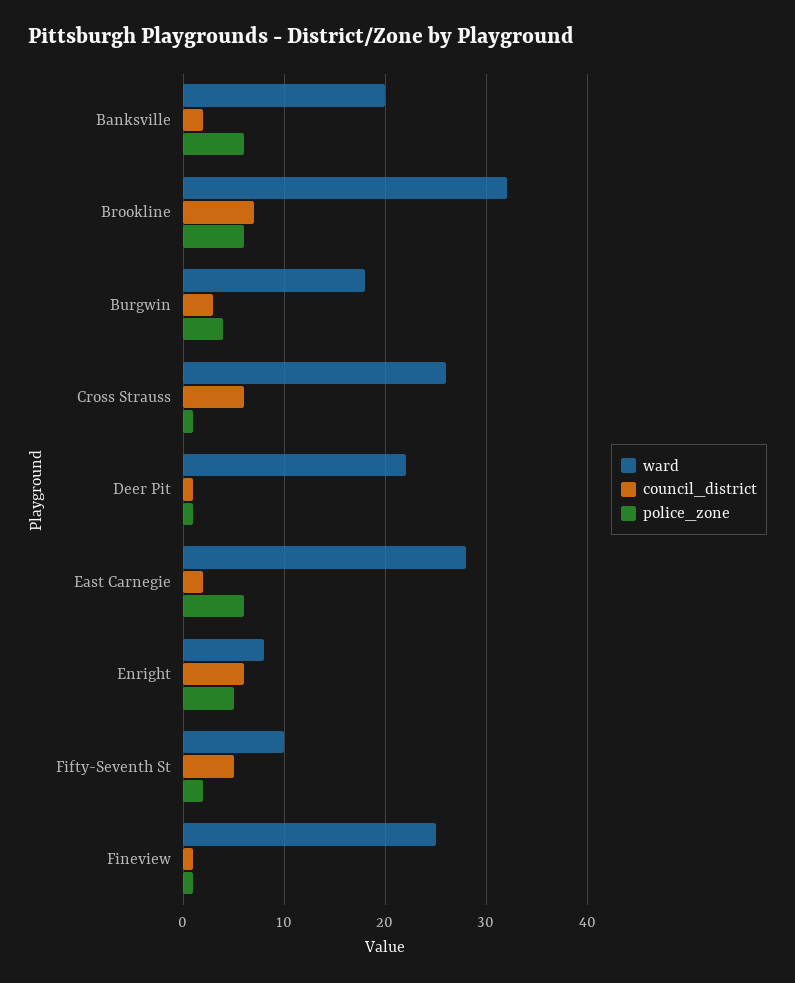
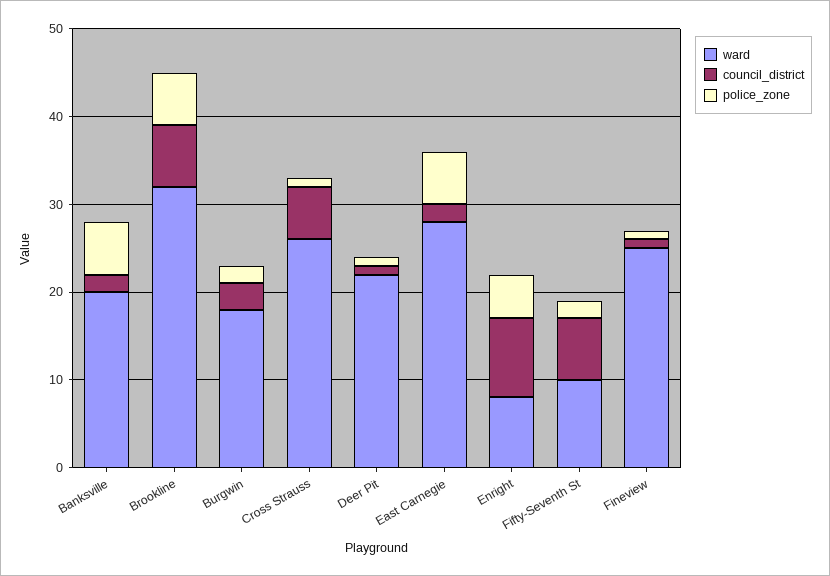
police_zone, Burgwin: 4 -> 2
council_district, Enright: 6 -> 9
council_district, Fifty-Seventh St: 5 -> 7

